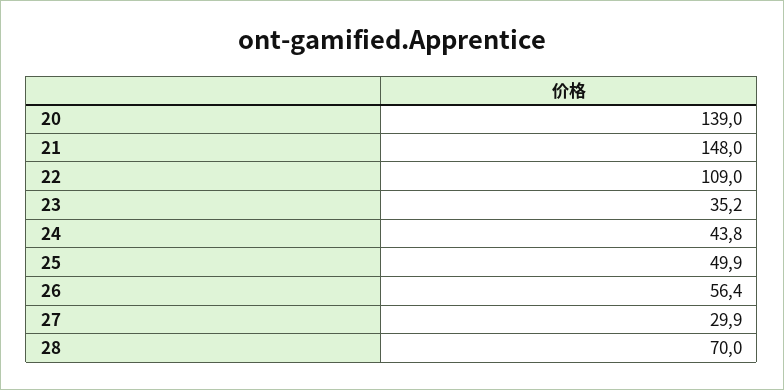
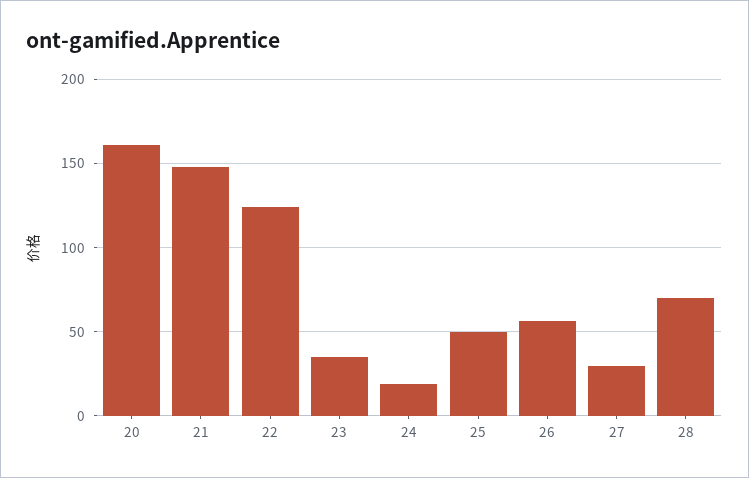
20: 139 -> 160
22: 109 -> 125
24: 43.8 -> 20

